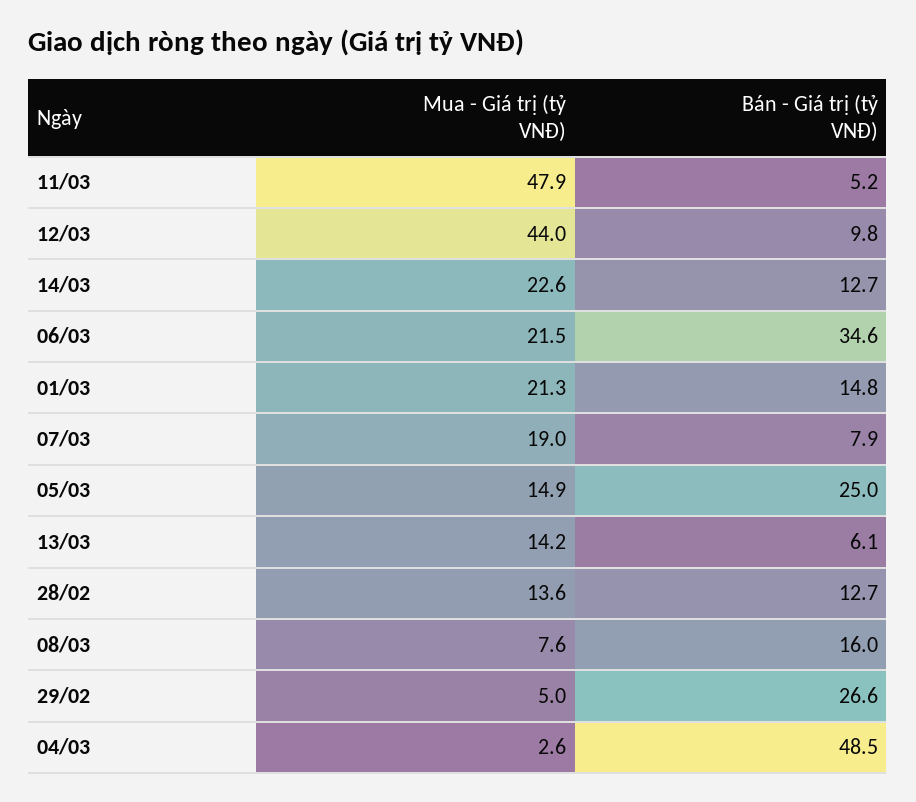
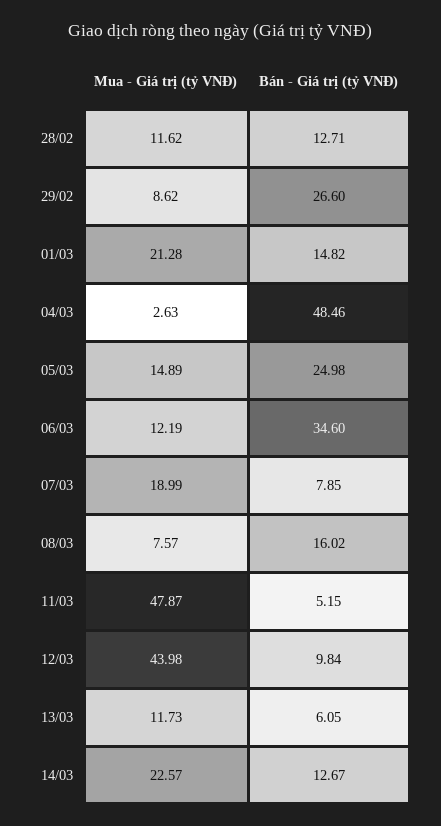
Mua - Giá trị (tỷ VNĐ), 06/03: 21.5 -> 12.19
Mua - Giá trị (tỷ VNĐ), 13/03: 14.2 -> 11.73
Mua - Giá trị (tỷ VNĐ), 28/02: 13.6 -> 11.62
Mua - Giá trị (tỷ VNĐ), 29/02: 5 -> 8.62

